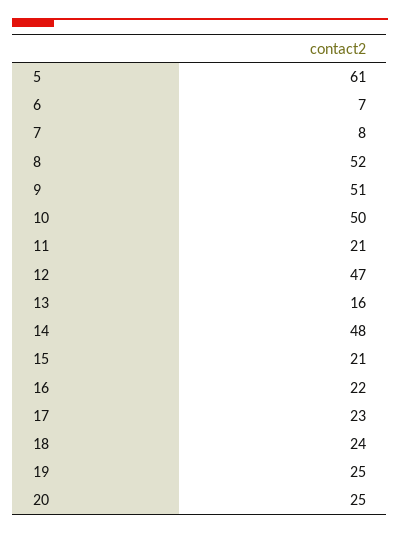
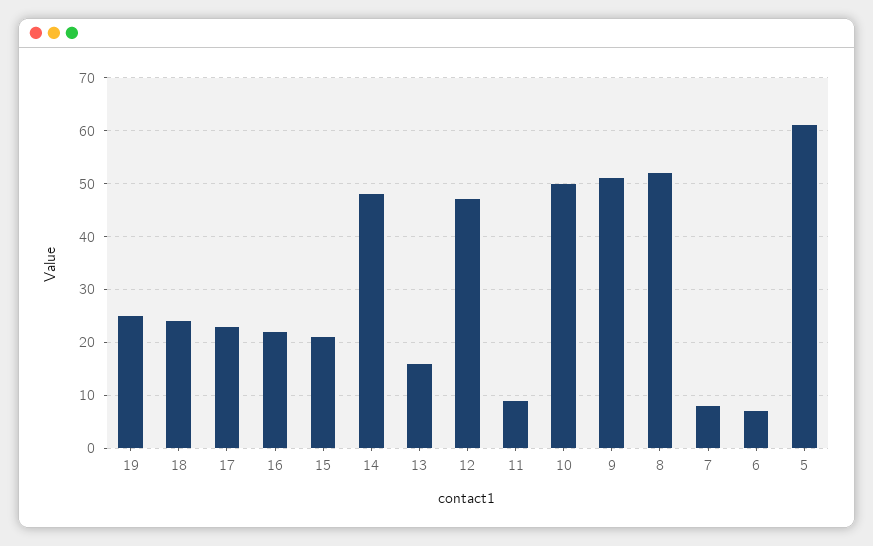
11: 21 -> 10
20: 25 -> none

